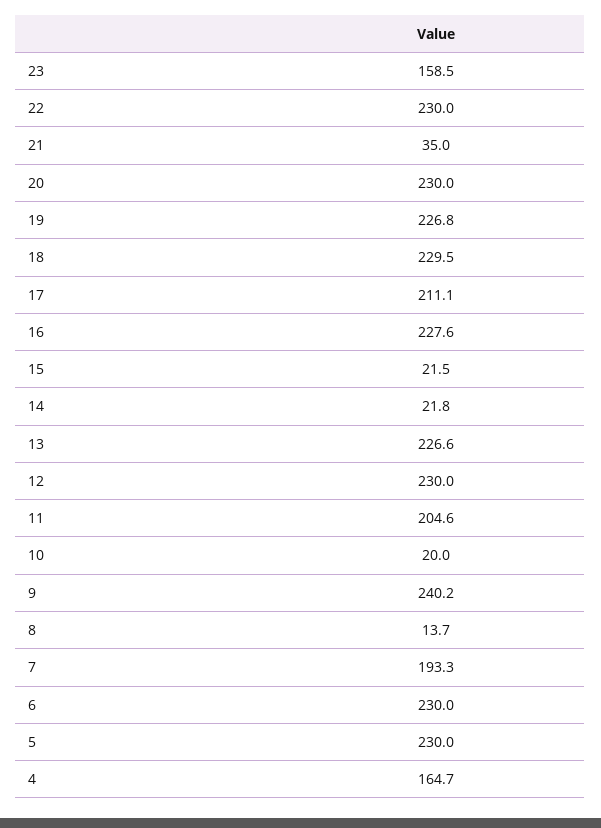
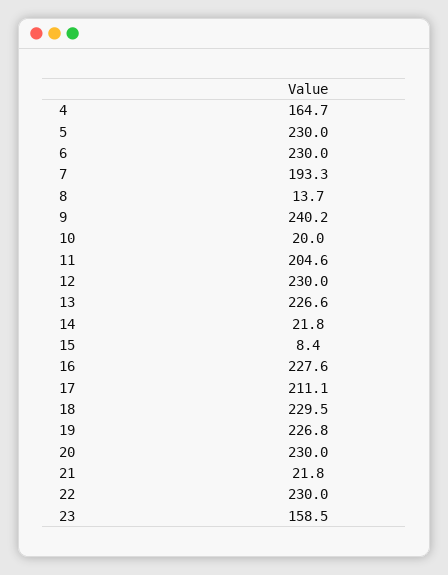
21: 35 -> 21.8
15: 21.5 -> 8.4

